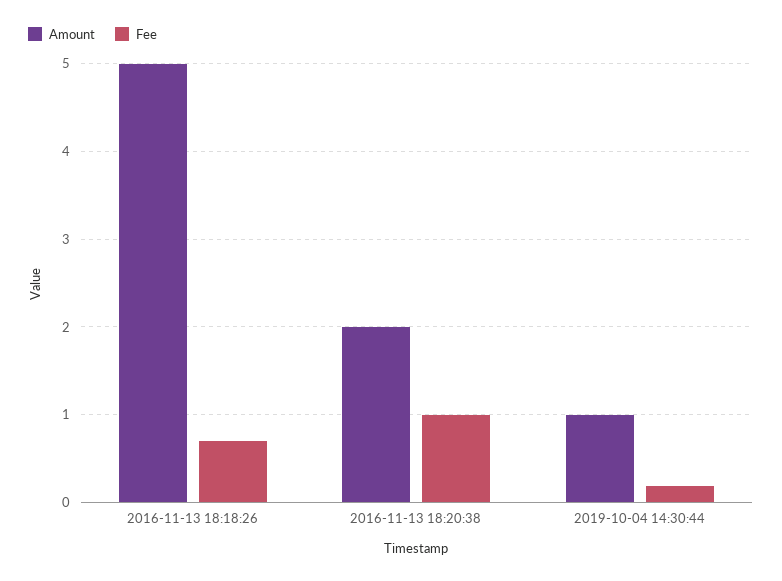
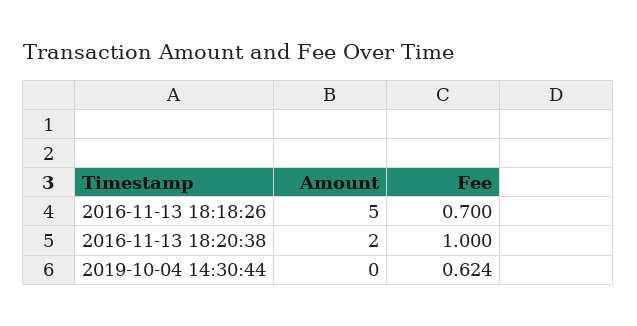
Amount, 2019-10-04 14:30:44: 1 -> 0
Fee, 2019-10-04 14:30:44: 0.2 -> 0.624

